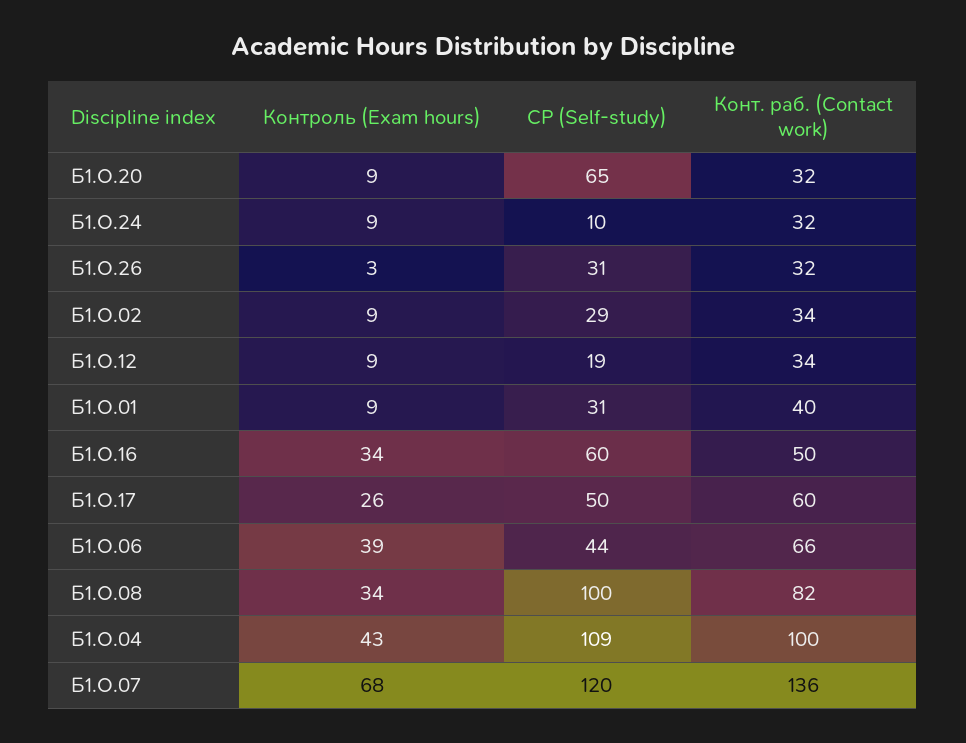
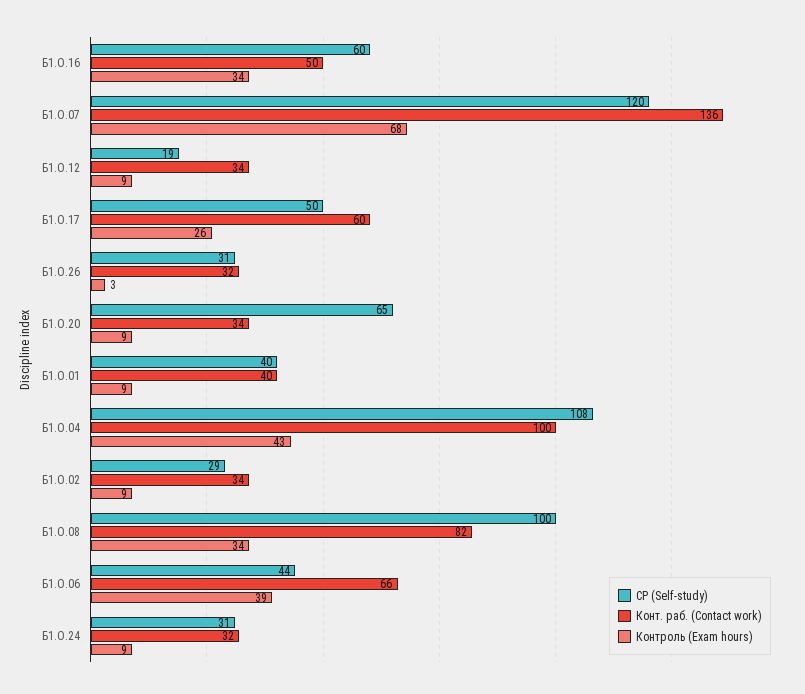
Конт. раб. (Contact work), Б1.О.20: 32 -> 34
СР (Self-study), Б1.О.24: 10 -> 31
СР (Self-study), Б1.О.01: 31 -> 40
СР (Self-study), Б1.О.04: 109 -> 108

